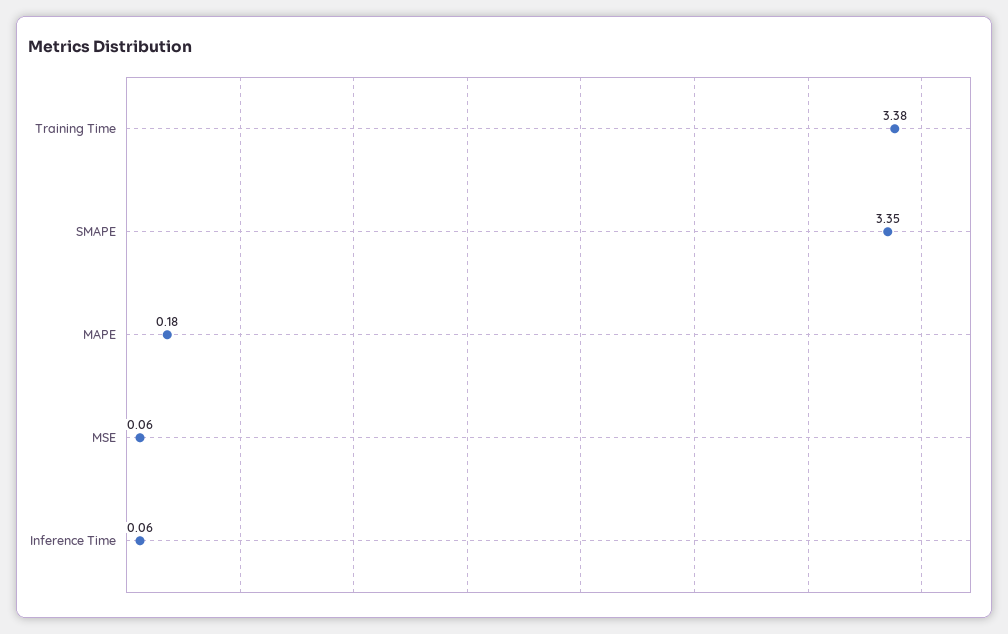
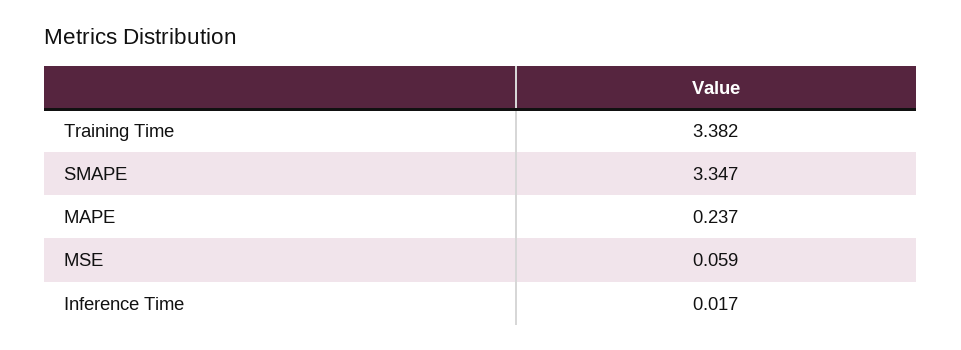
MAPE: 0.18 -> 0.237
Inference Time: 0.06 -> 0.017

